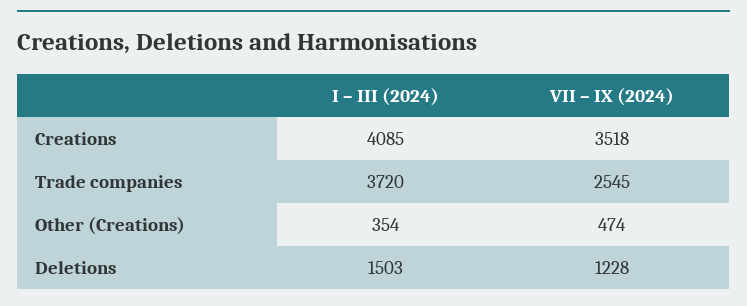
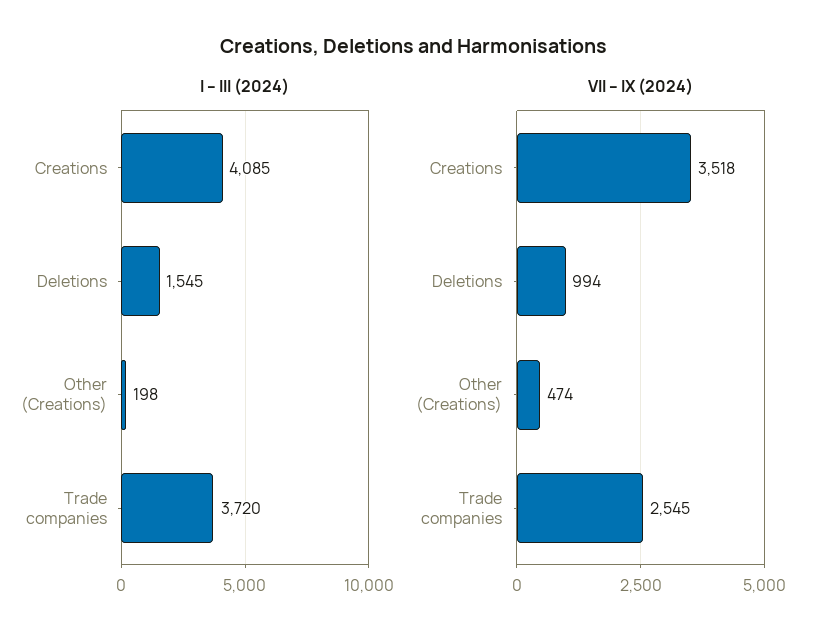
I – III (2024), Other (Creations): 354 -> 198
I – III (2024), Deletions: 1503 -> 1545
VII – IX (2024), Deletions: 1228 -> 994

